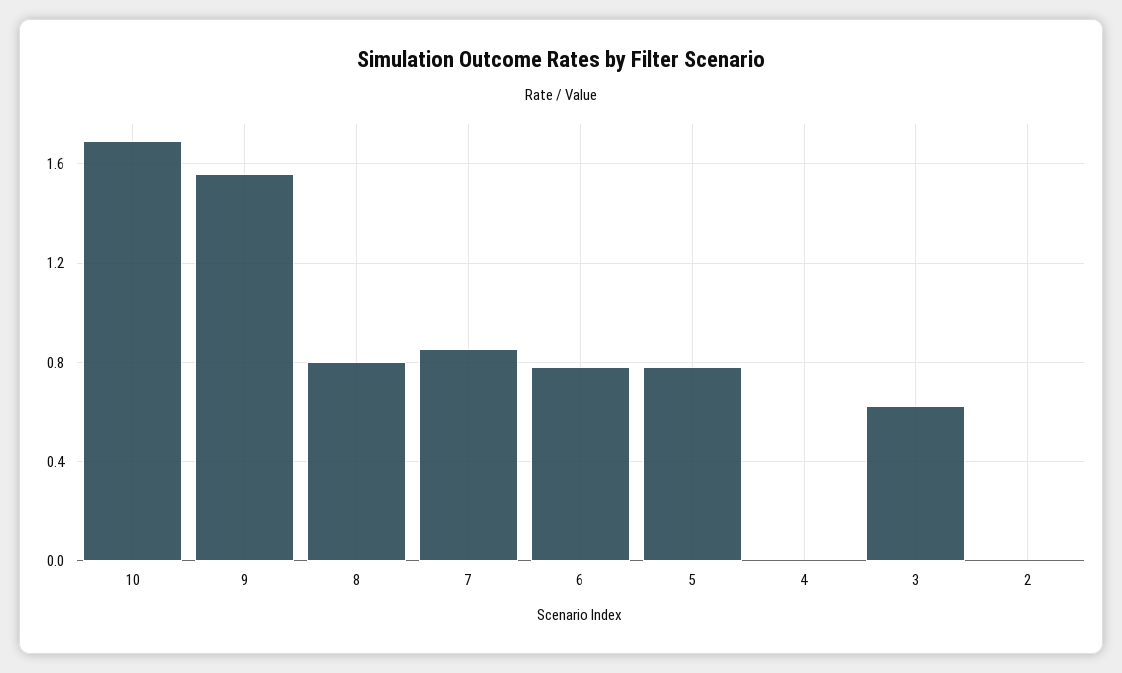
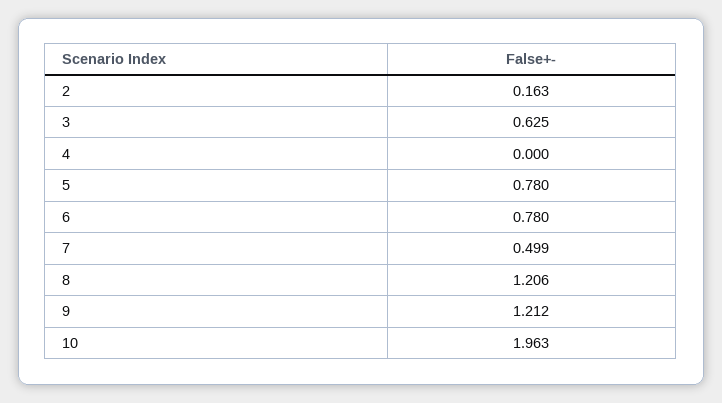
10: 1.7 -> 1.963
9: 1.55 -> 1.212
8: 0.8 -> 1.206
7: 0.85 -> 0.499
2: 0 -> 0.163

